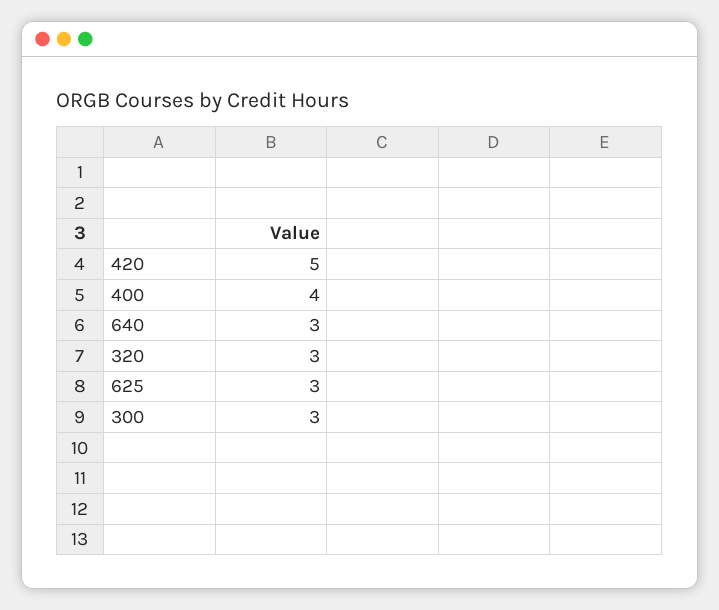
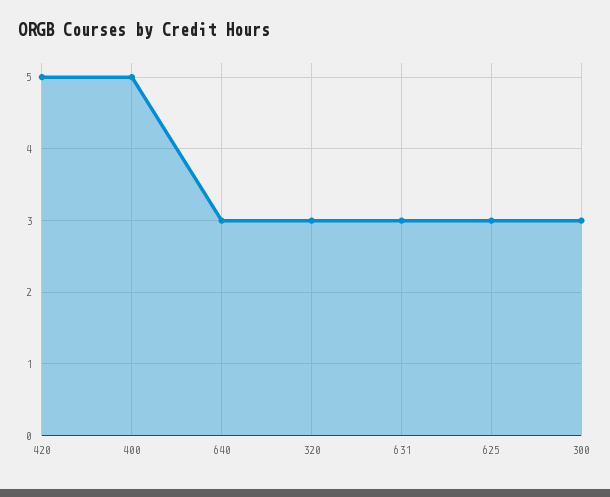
400: 4 -> 5
631: none -> 3

